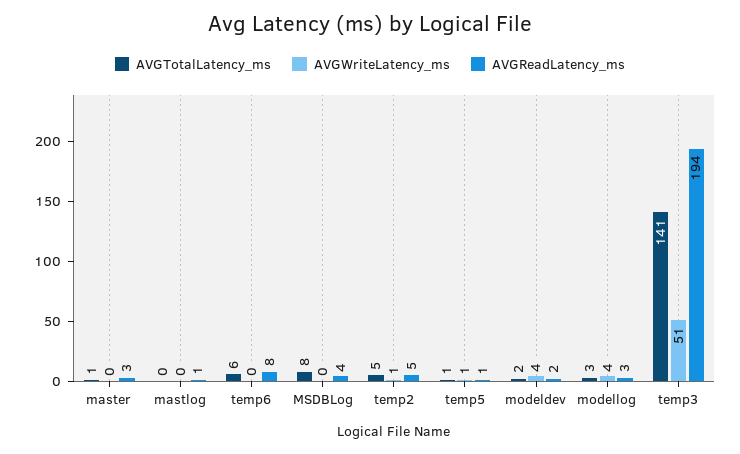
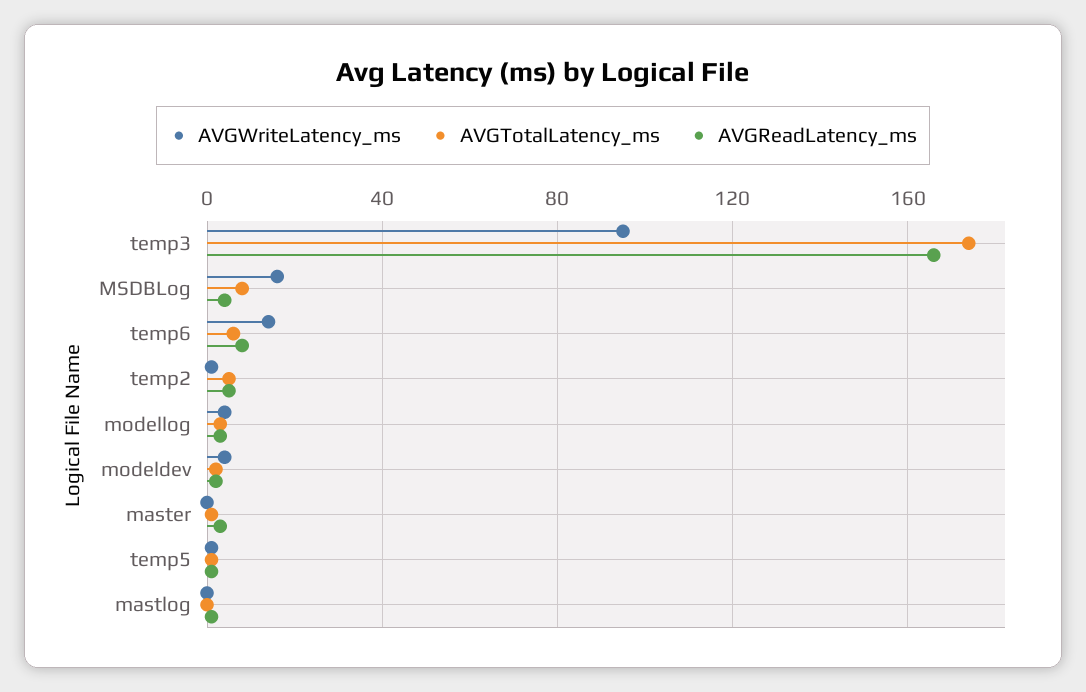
AVGWriteLatency_ms, temp6: 0 -> 15
AVGWriteLatency_ms, MSDBLog: 0 -> 15
AVGTotalLatency_ms, temp3: 141 -> 175
AVGWriteLatency_ms, temp3: 51 -> 95
AVGReadLatency_ms, temp3: 194 -> 165

